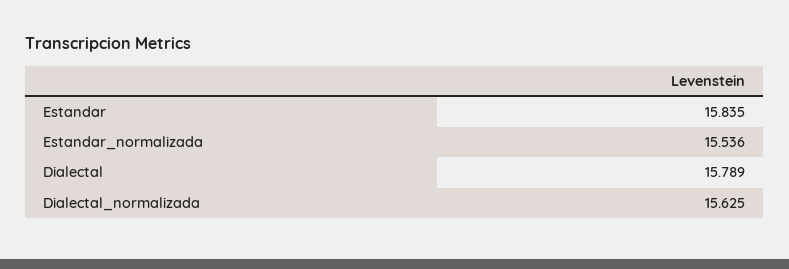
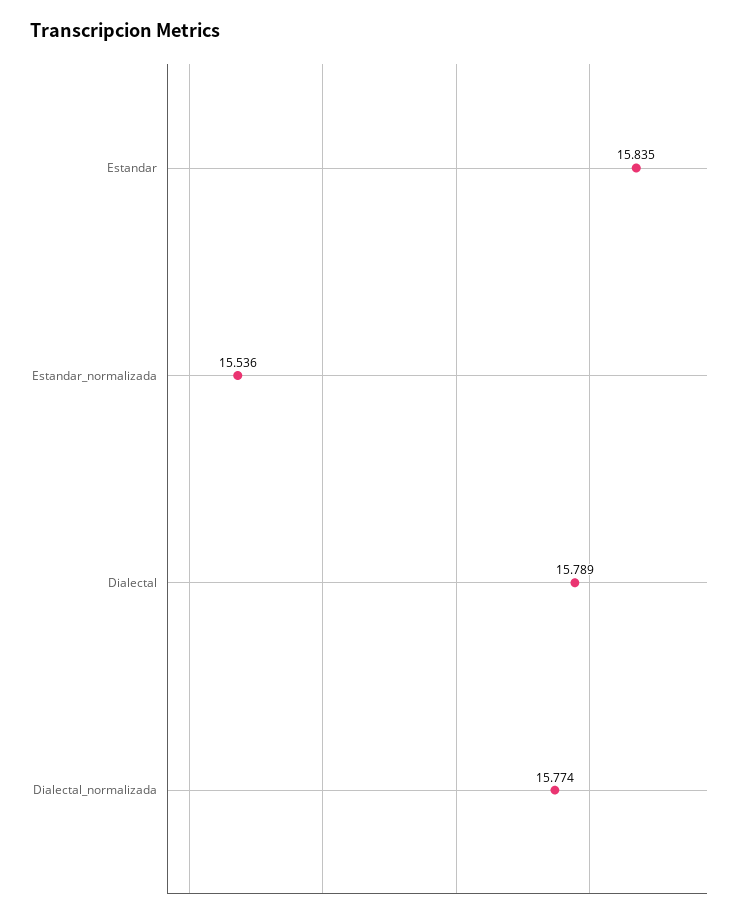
Dialectal_normalizada: 15.625 -> 15.774

